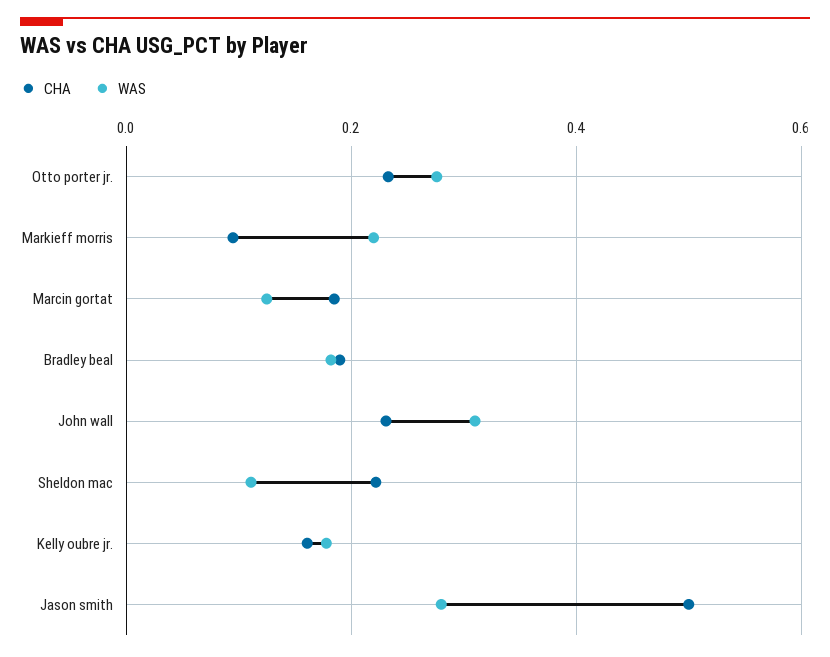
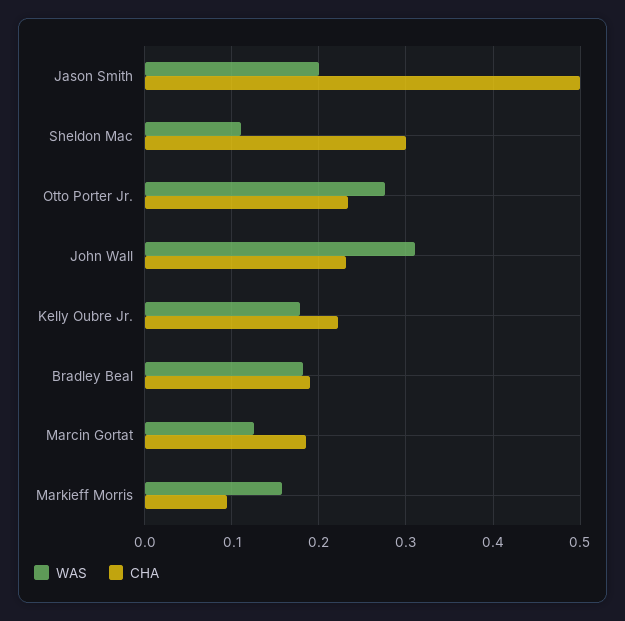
WAS, Markieff morris: 0.22 -> 0.16
CHA, Sheldon mac: 0.22 -> 0.3
CHA, Kelly oubre jr.: 0.16 -> 0.22
WAS, Jason smith: 0.28 -> 0.2

